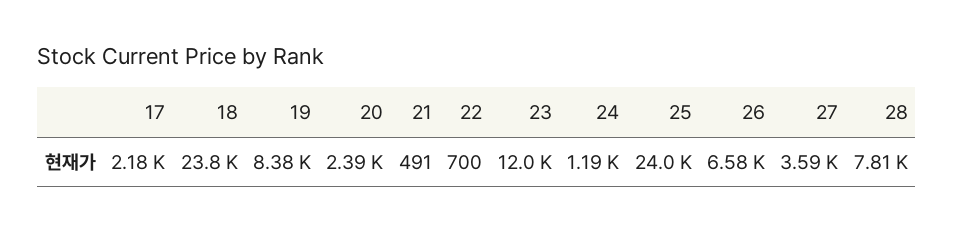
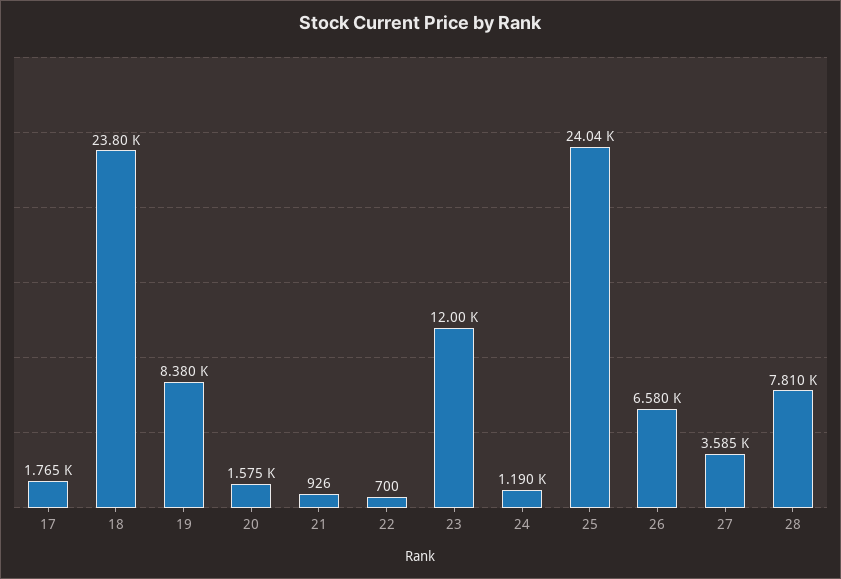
17: 2180 -> 1765
20: 2390 -> 1575
21: 491 -> 926

